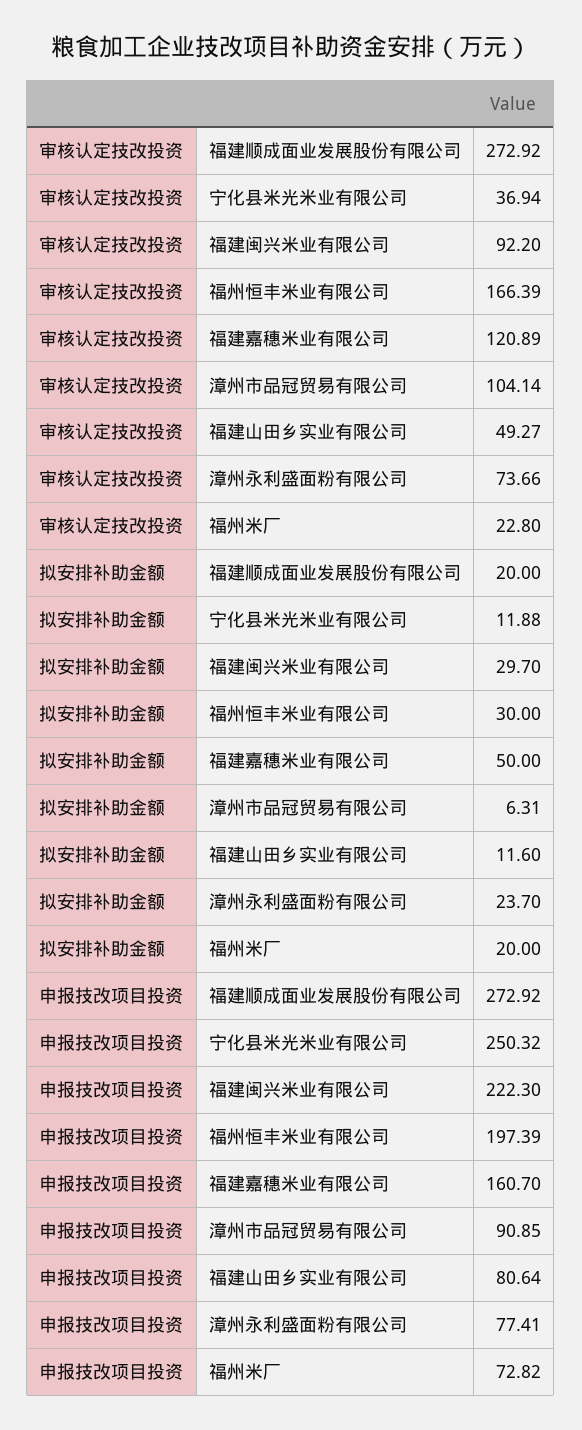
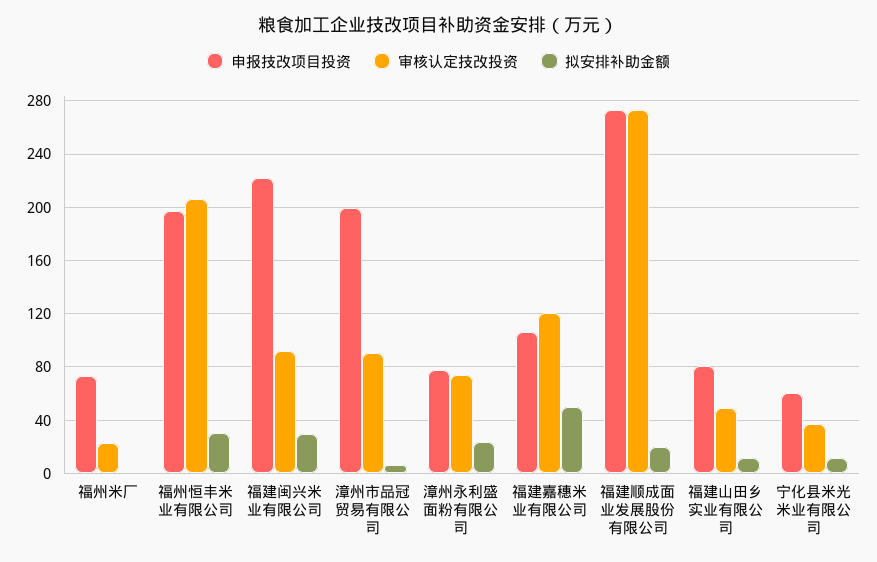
审核认定技改投资, 福州恒丰米业有限公司: 166.39 -> 205
审核认定技改投资, 漳州市品冠贸易有限公司: 104.14 -> 90
拟安排补助金额, 福州米厂: 20 -> 0
申报技改项目投资, 宁化县米光米业有限公司: 250.32 -> 60
申报技改项目投资, 福建嘉穗米业有限公司: 160.7 -> 105
申报技改项目投资, 漳州市品冠贸易有限公司: 90.85 -> 200

